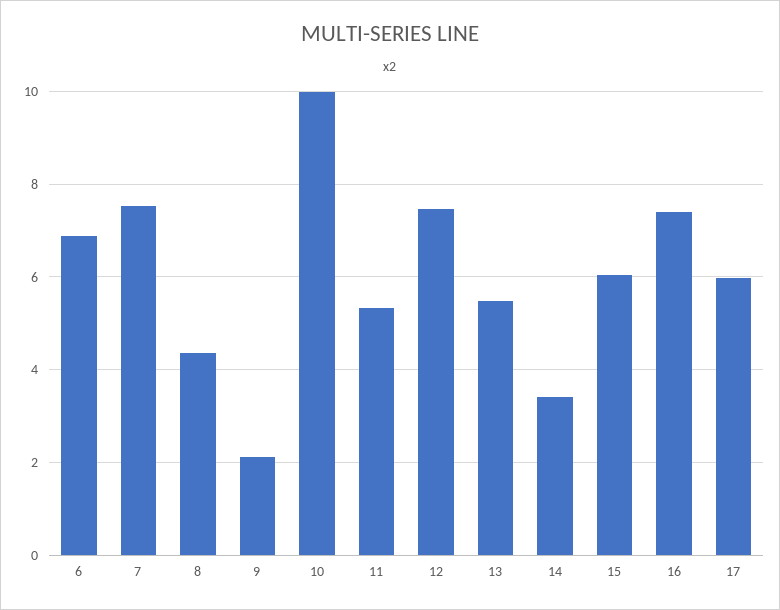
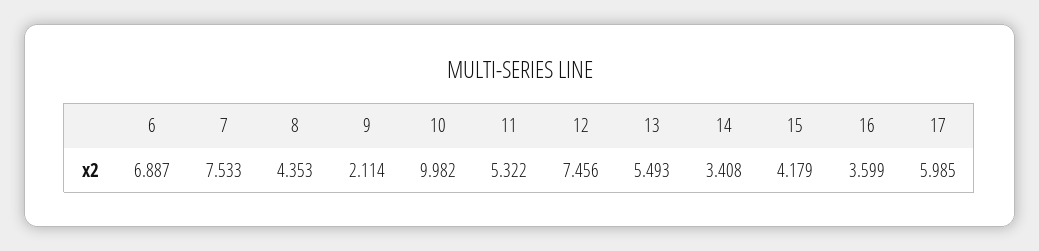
15: 6 -> 4.179
16: 7.4 -> 3.599

